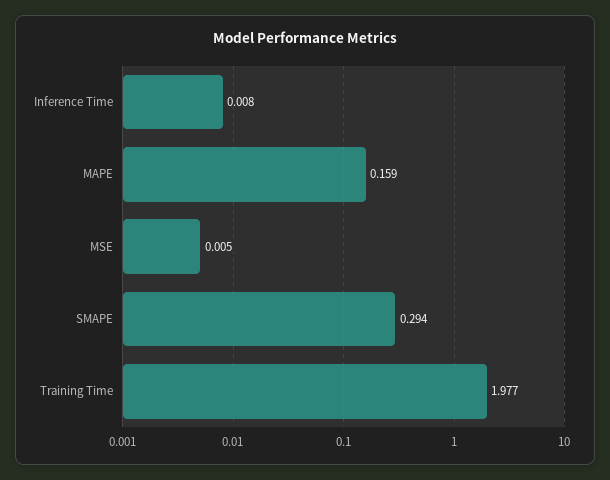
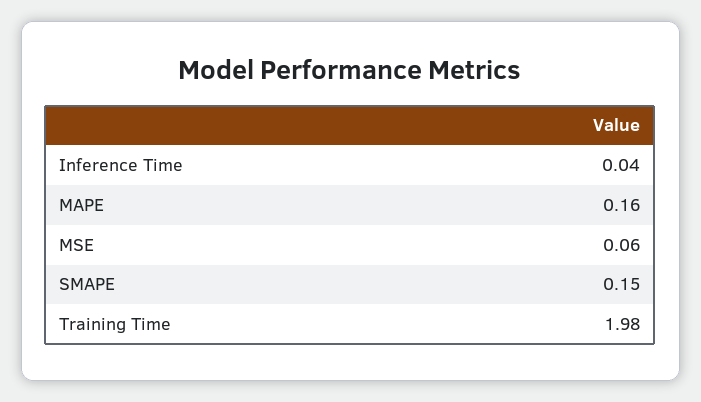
Inference Time: 0.008 -> 0.04
MSE: 0.005 -> 0.06
SMAPE: 0.294 -> 0.15

